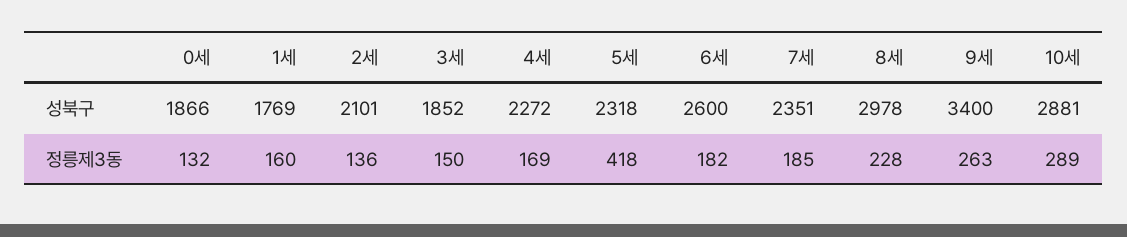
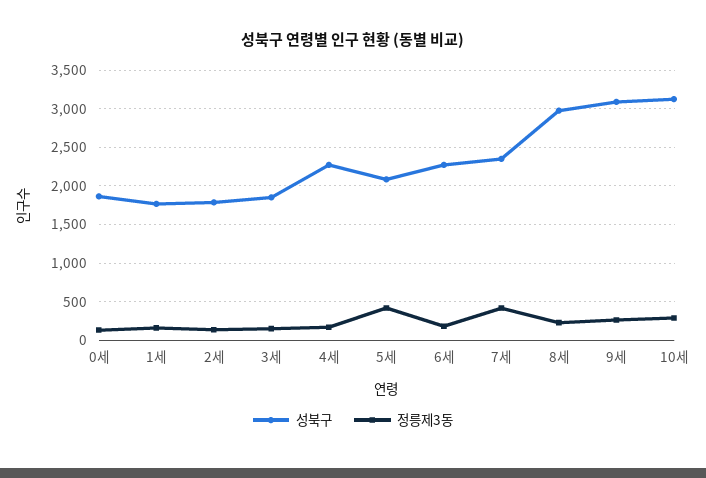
성북구, 2세: 2101 -> 1800
성북구, 5세: 2318 -> 2100
성북구, 6세: 2600 -> 2300
성북구, 9세: 3400 -> 3100
성북구, 10세: 2881 -> 3100
정릉제3동, 7세: 185 -> 400

